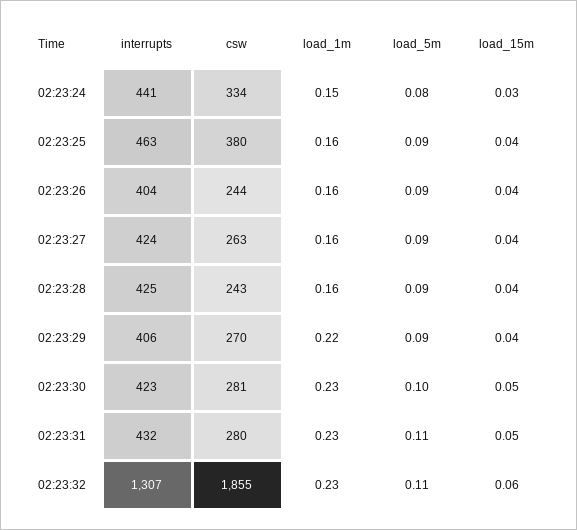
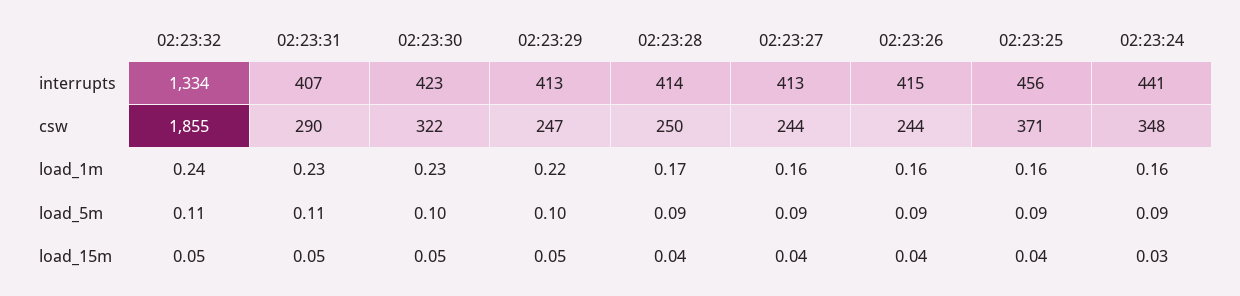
csw, 02:23:24: 334 -> 348
load_1m, 02:23:24: 0.15 -> 0.16
load_5m, 02:23:24: 0.08 -> 0.09
interrupts, 02:23:25: 463 -> 456
csw, 02:23:25: 380 -> 371
interrupts, 02:23:26: 404 -> 415
interrupts, 02:23:27: 424 -> 413
csw, 02:23:27: 263 -> 244
interrupts, 02:23:28: 425 -> 414
csw, 02:23:28: 243 -> 250
load_1m, 02:23:28: 0.16 -> 0.17
interrupts, 02:23:29: 406 -> 413
csw, 02:23:29: 270 -> 247
load_5m, 02:23:29: 0.09 -> 0.1
load_15m, 02:23:29: 0.04 -> 0.05
csw, 02:23:30: 281 -> 322
interrupts, 02:23:31: 432 -> 407
csw, 02:23:31: 280 -> 290
interrupts, 02:23:32: 1307 -> 1334
load_1m, 02:23:32: 0.23 -> 0.24
load_15m, 02:23:32: 0.06 -> 0.05

